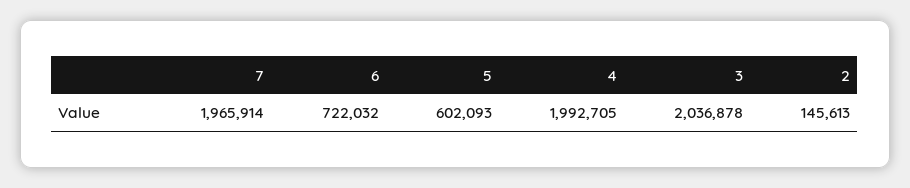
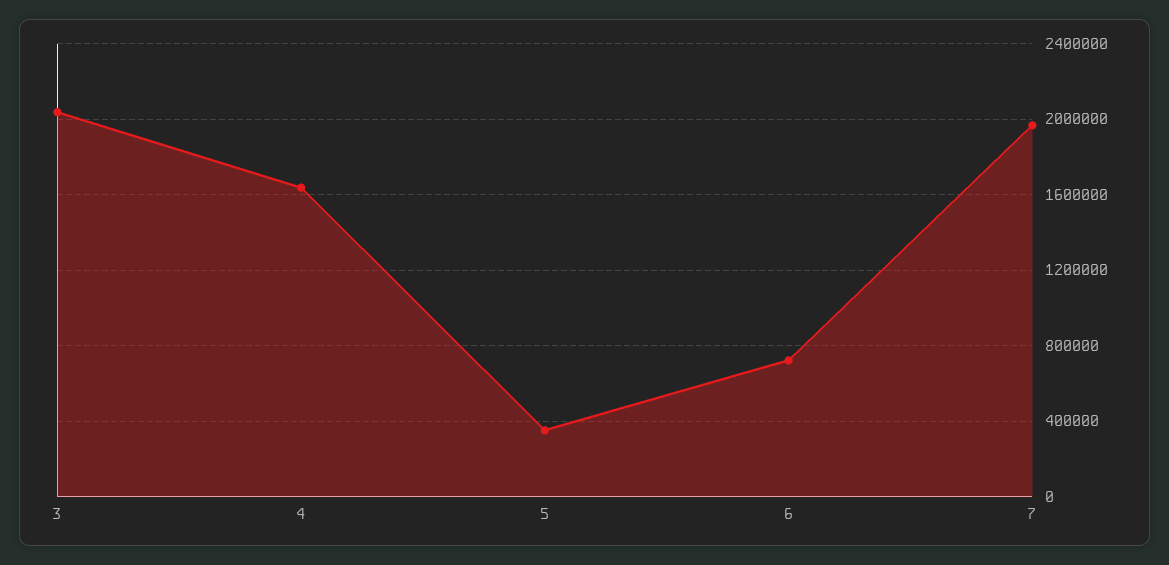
5: 602093 -> 350000
4: 1992705 -> 1650000
2: 145613 -> none

